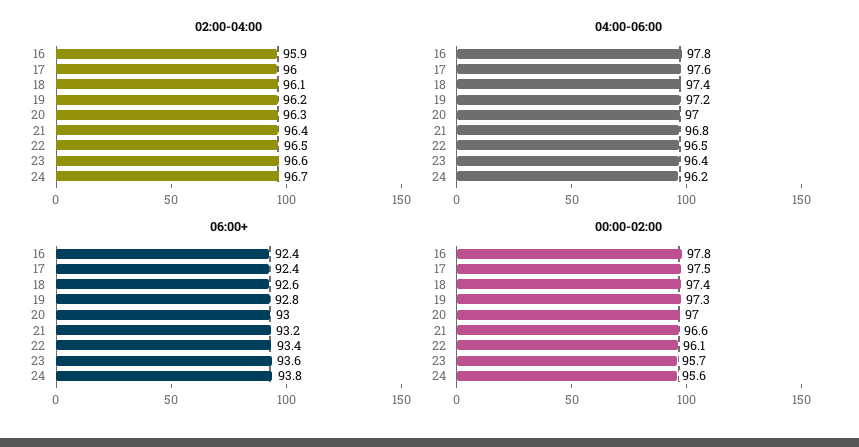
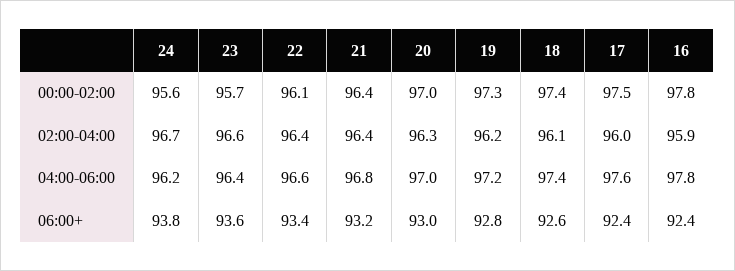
02:00-04:00, 22: 96.5 -> 96.4
04:00-06:00, 22: 96.5 -> 96.6
00:00-02:00, 21: 96.6 -> 96.4

